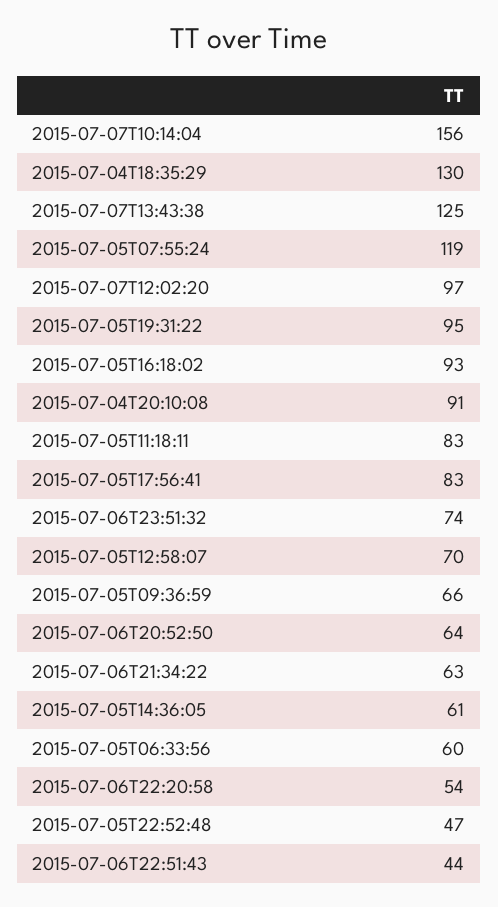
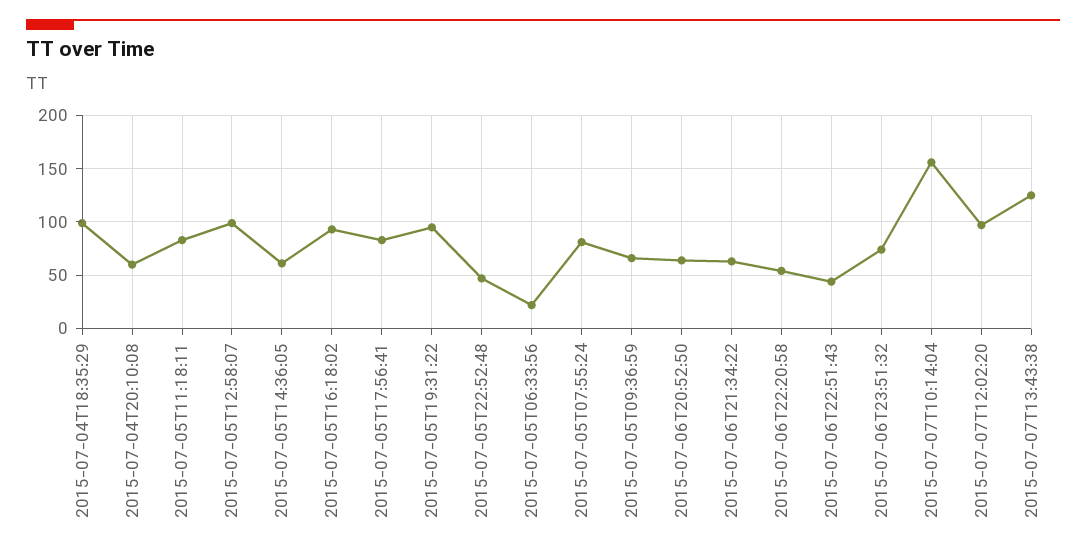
2015-07-04T18:35:29: 130 -> 100
2015-07-05T07:55:24: 119 -> 80
2015-07-04T20:10:08: 91 -> 60
2015-07-05T12:58:07: 70 -> 100
2015-07-05T06:33:56: 60 -> 20

